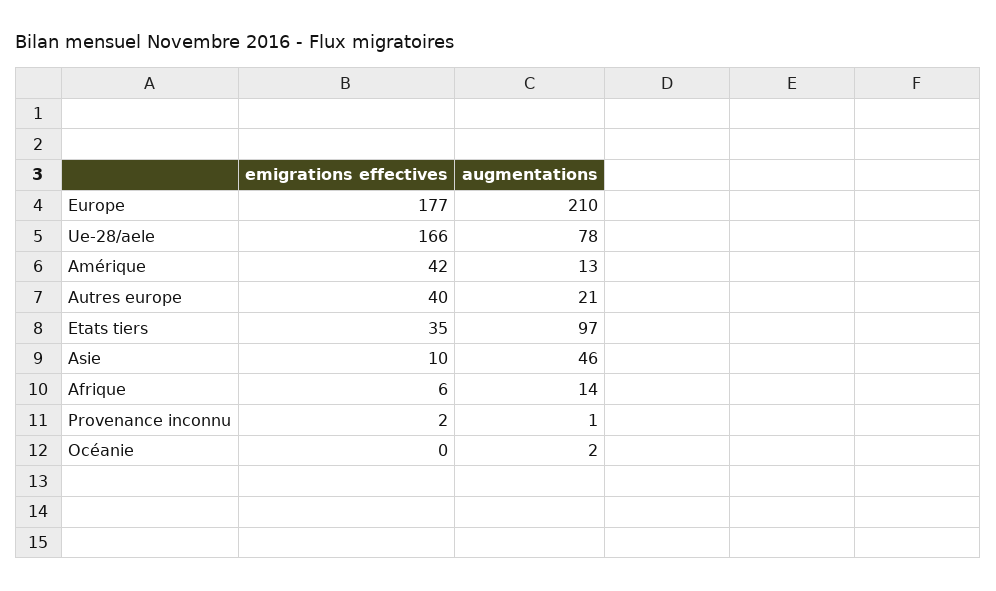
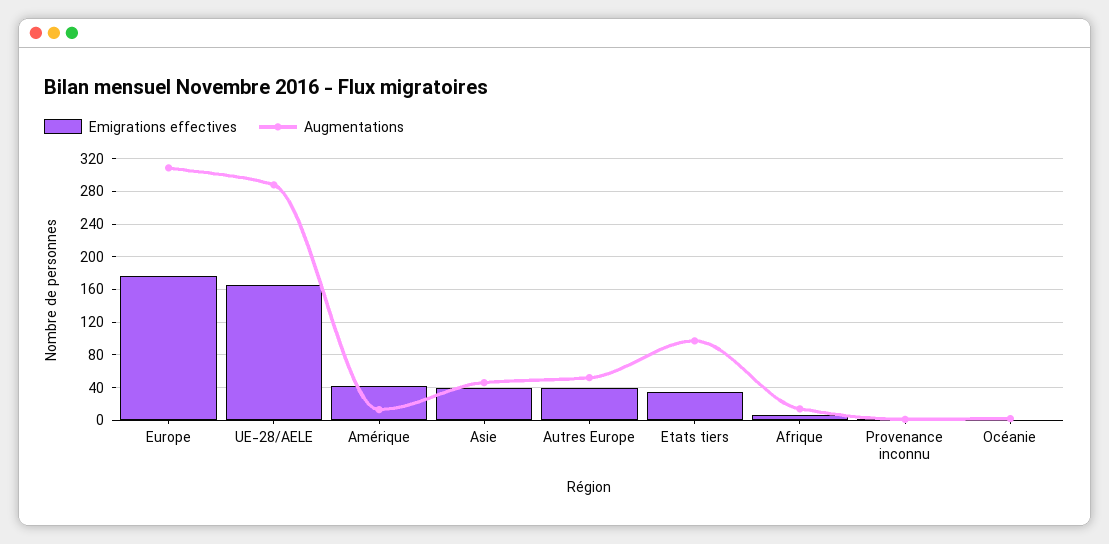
augmentations, Europe: 210 -> 310
augmentations, Ue-28/aele: 78 -> 290
augmentations, Autres europe: 21 -> 50
emigrations effectives, Asie: 10 -> 40

